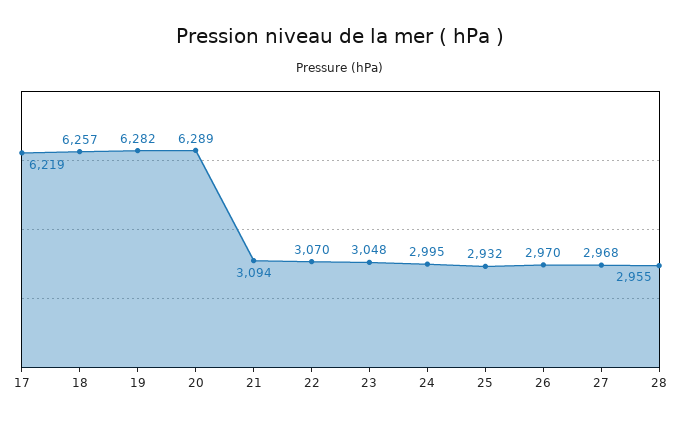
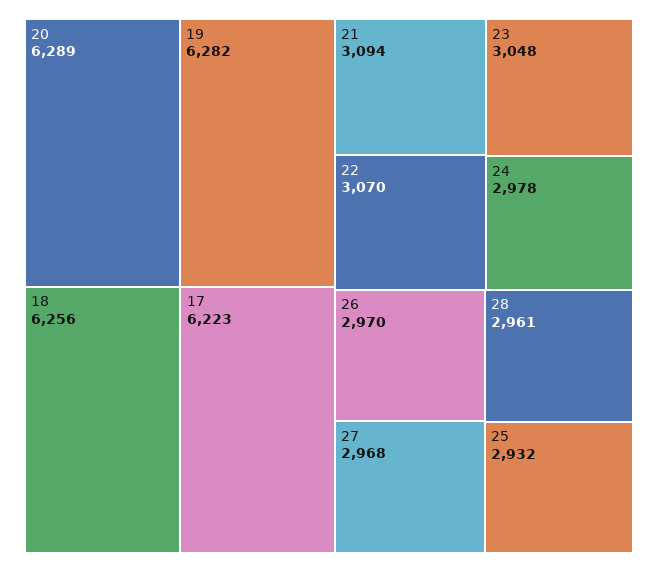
17: 6219 -> 6223
18: 6257 -> 6256
24: 2995 -> 2978
28: 2955 -> 2961

